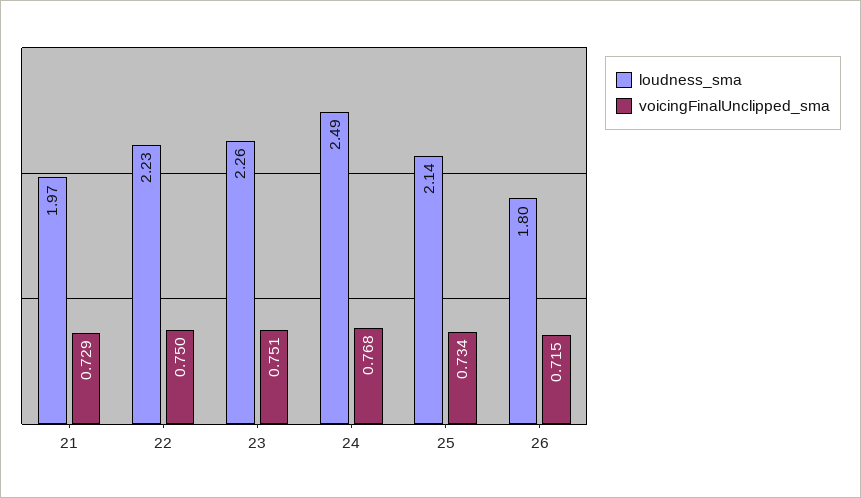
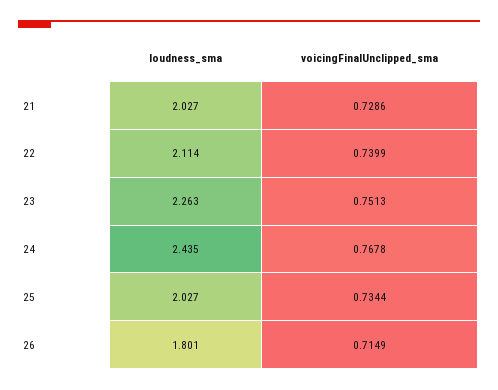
loudness_sma, 21: 1.97 -> 2.027
loudness_sma, 22: 2.23 -> 2.114
voicingFinalUnclipped_sma, 22: 0.75 -> 0.7399
loudness_sma, 24: 2.49 -> 2.435
loudness_sma, 25: 2.14 -> 2.027

